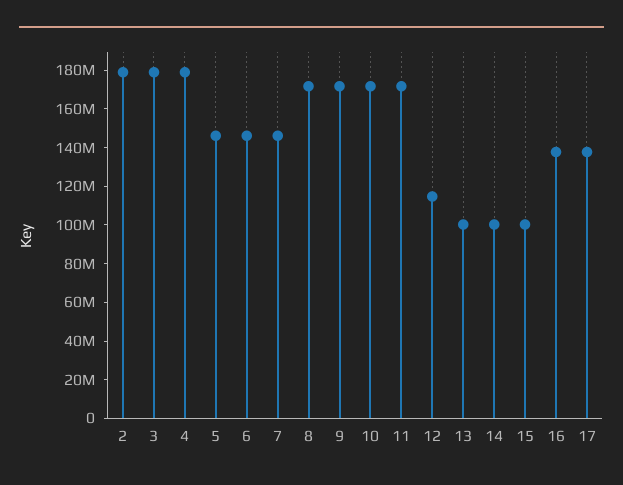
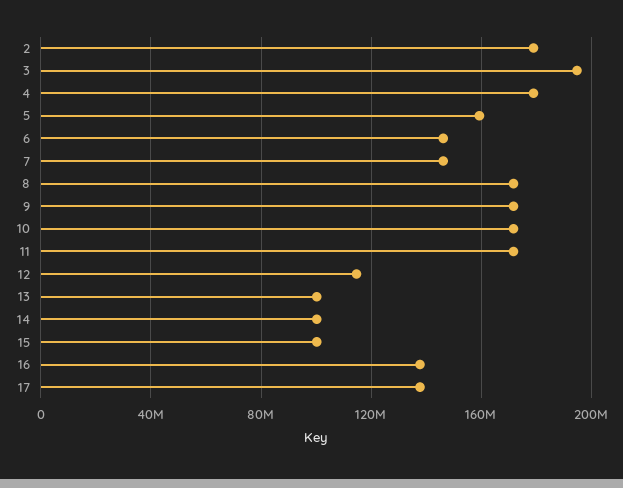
3: 180000000 -> 195000000
5: 145000000 -> 160000000

